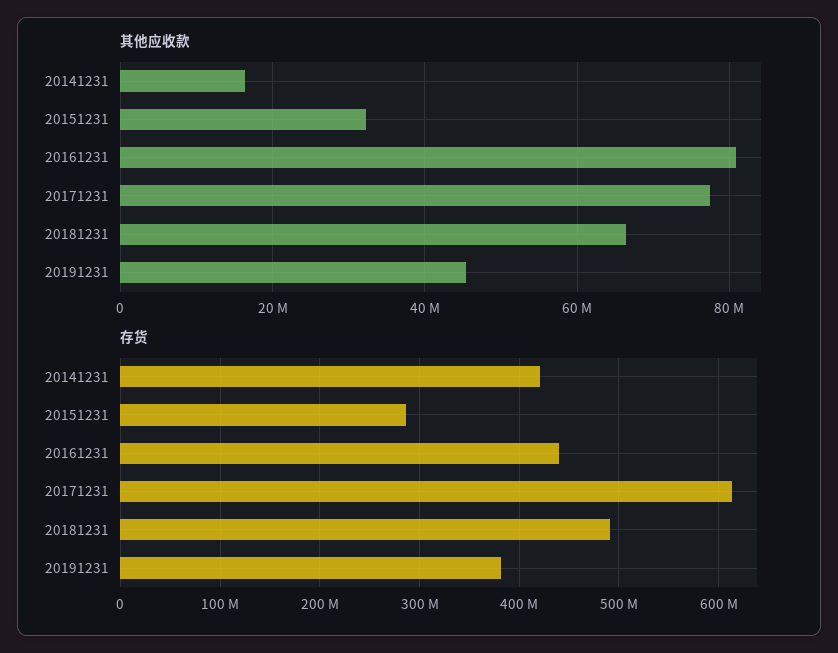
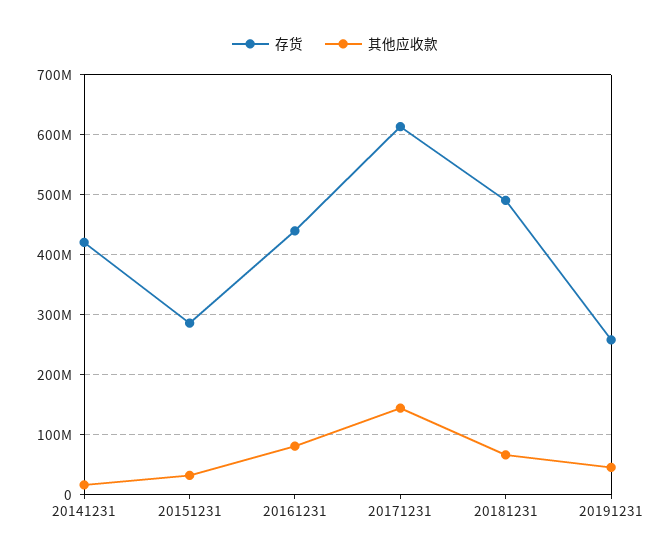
其他应收款, 20171231: 78000000 -> 140000000
存货, 20191231: 380000000 -> 260000000

